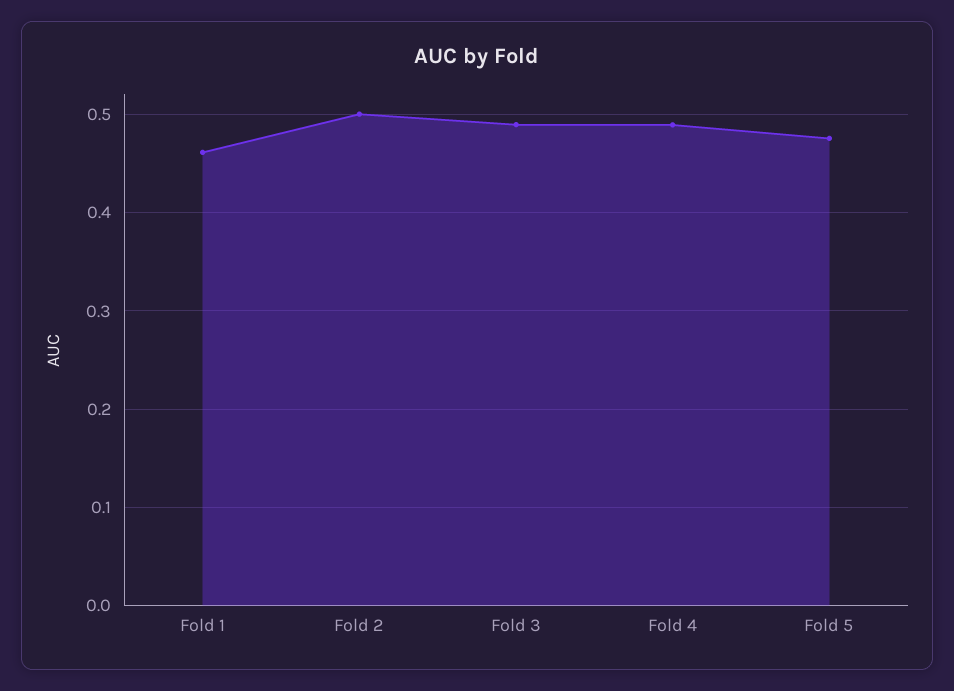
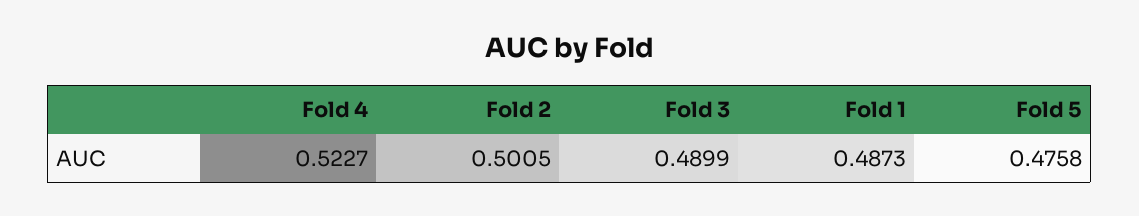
Fold 1: 0.46 -> 0.4873
Fold 4: 0.49 -> 0.5227

